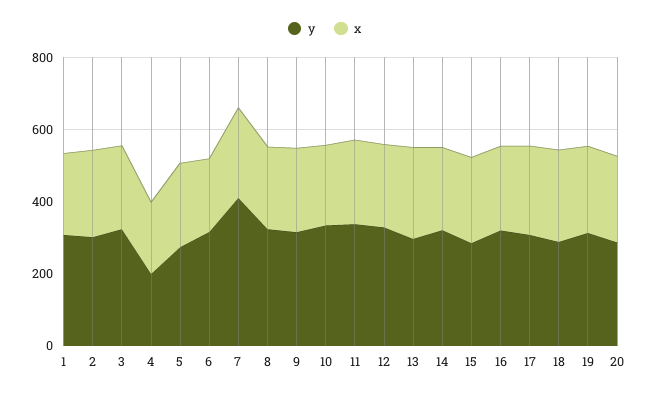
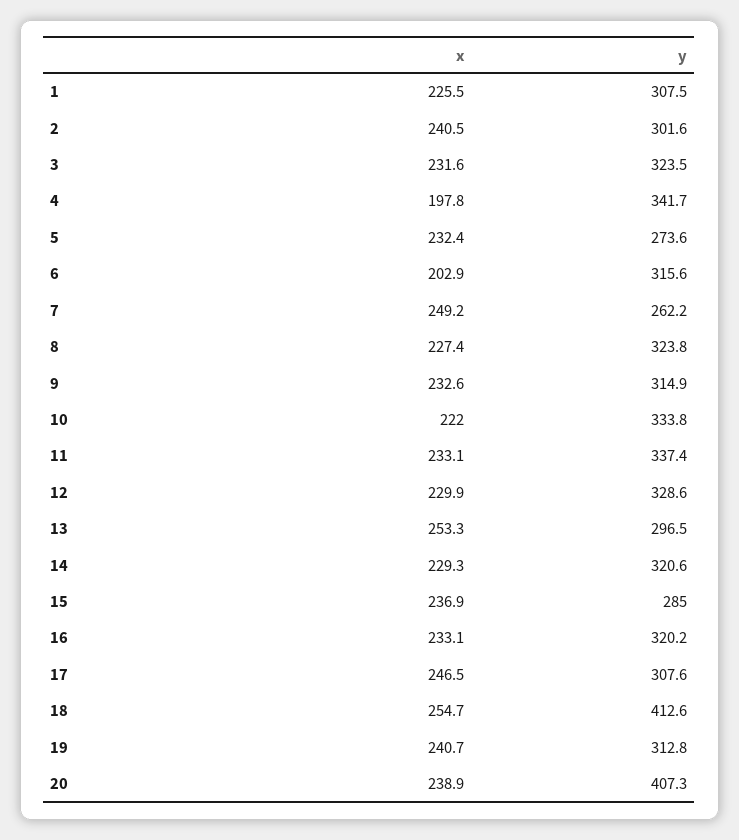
y, 4: 200 -> 341.7
y, 7: 400 -> 262.2
y, 18: 300 -> 412.6
y, 20: 300 -> 407.3

